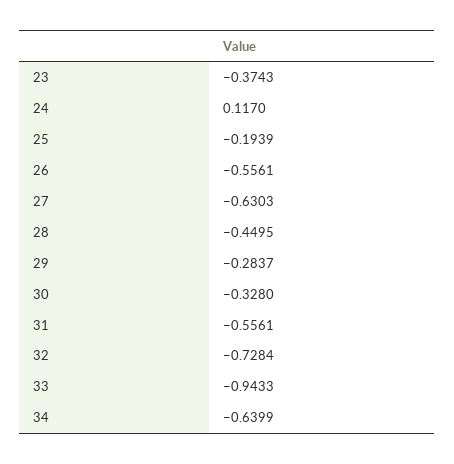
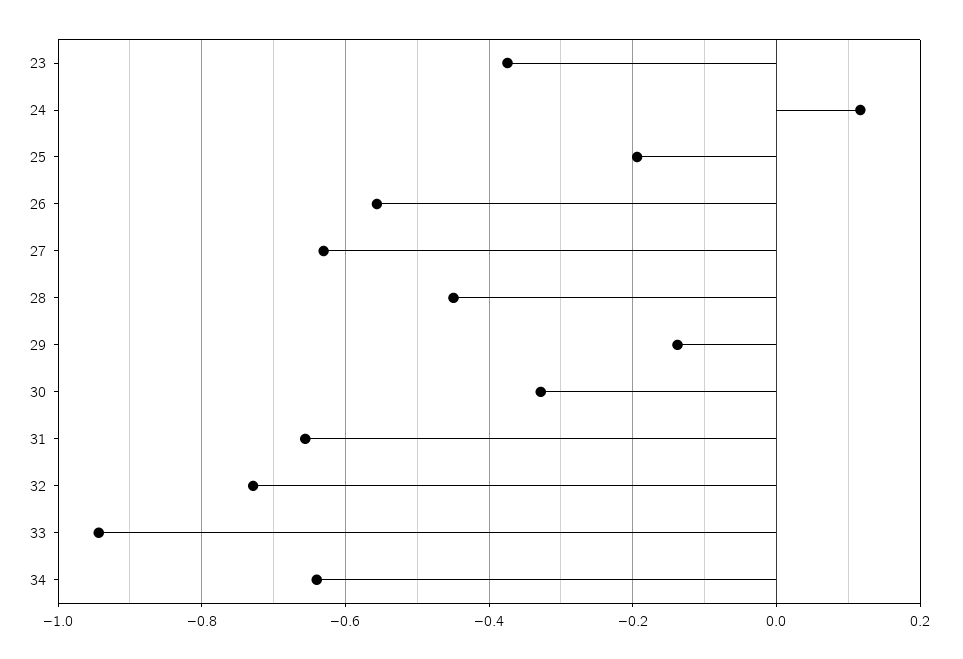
29: -0.2837 -> -0.14
31: -0.5561 -> -0.66

